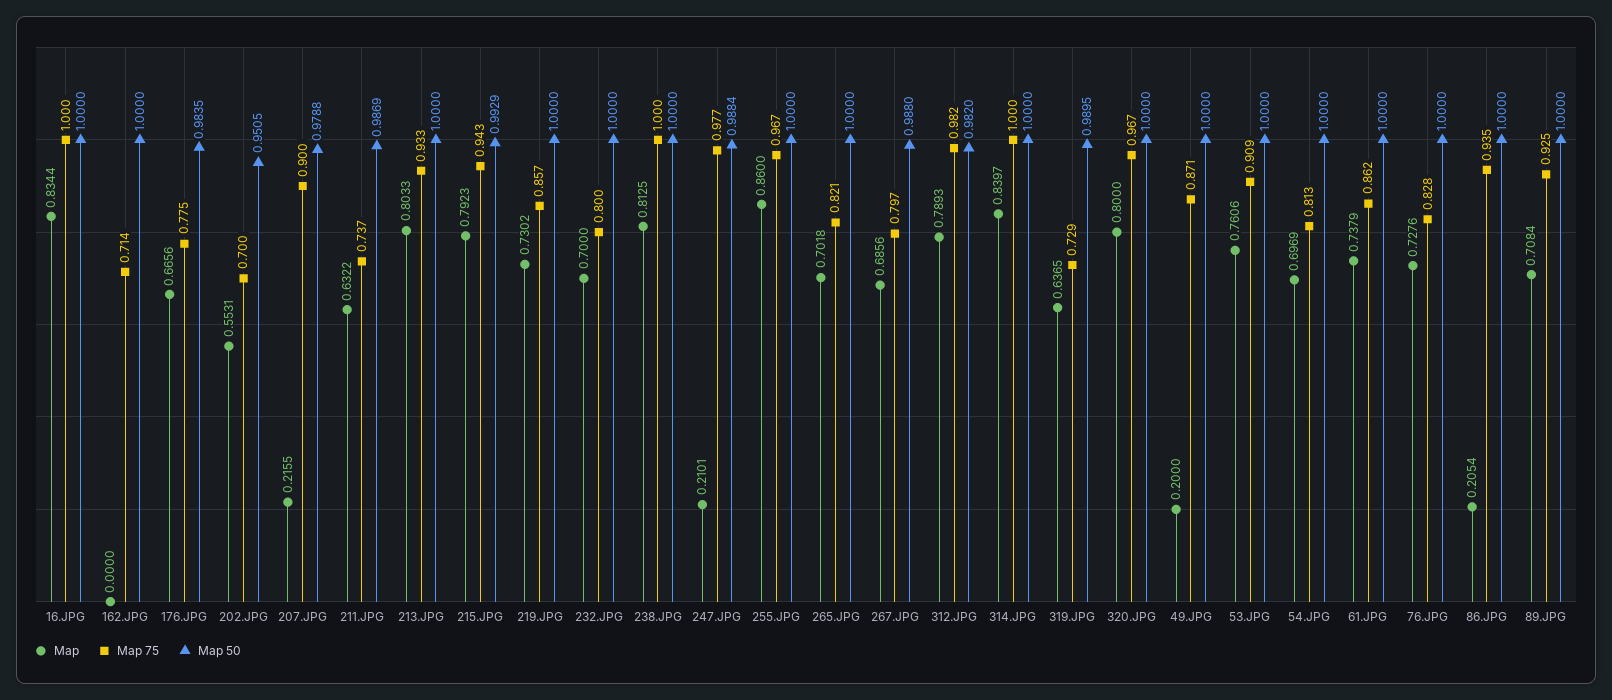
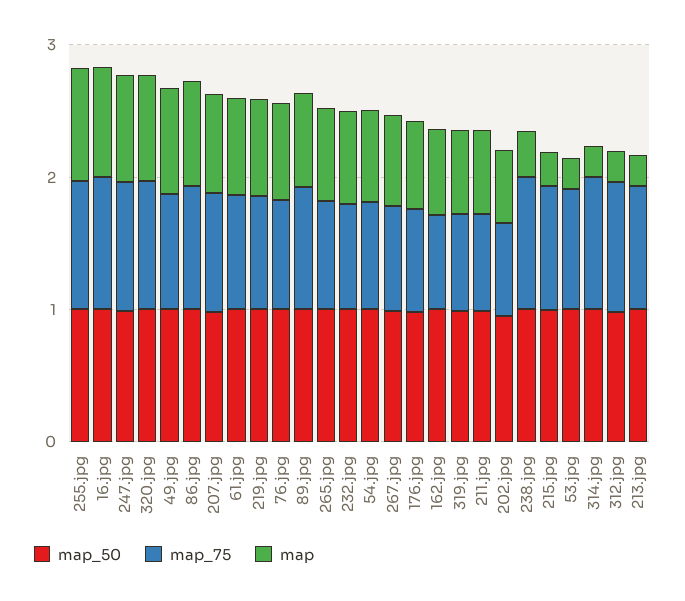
Map, 162.JPG: 0 -> 0.6
Map, 207.JPG: 0.2155 -> 0.8
Map, 213.JPG: 0.8033 -> 0.2
Map, 215.JPG: 0.7923 -> 0.2
Map, 238.JPG: 0.8125 -> 0.4
Map, 247.JPG: 0.2101 -> 0.8
Map, 312.JPG: 0.7893 -> 0.2
Map, 314.JPG: 0.8397 -> 0.2
Map, 49.JPG: 0.2 -> 0.8
Map, 53.JPG: 0.7606 -> 0.2
Map, 86.JPG: 0.2054 -> 0.8

